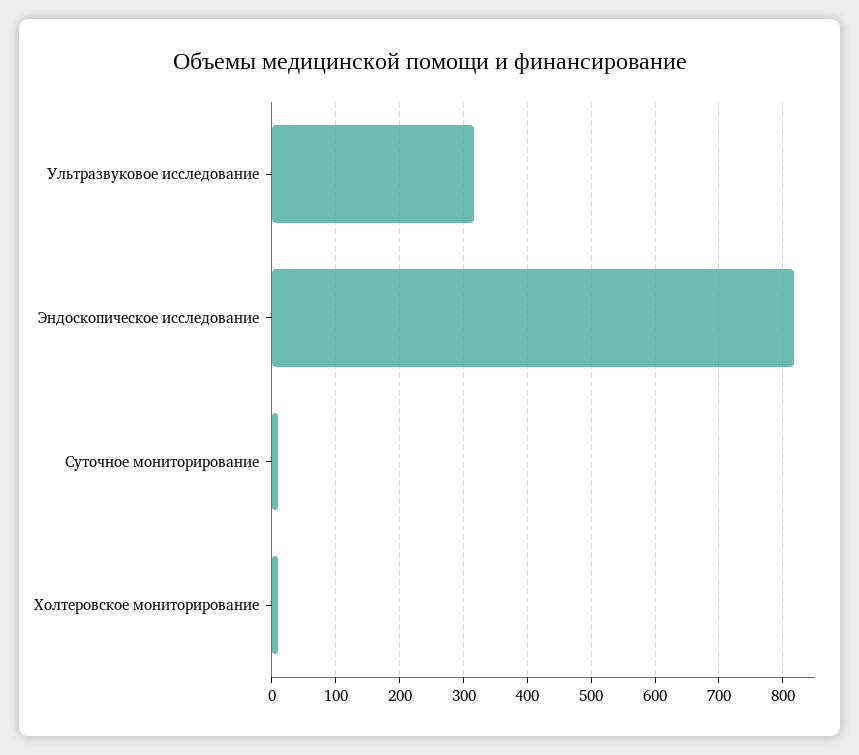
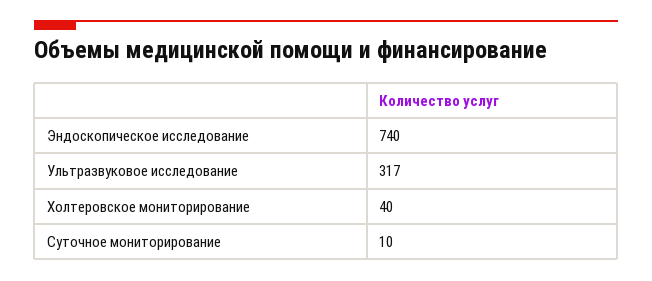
Эндоскопическое исследование: 820 -> 740
Холтеровское мониторирование: 10 -> 40

